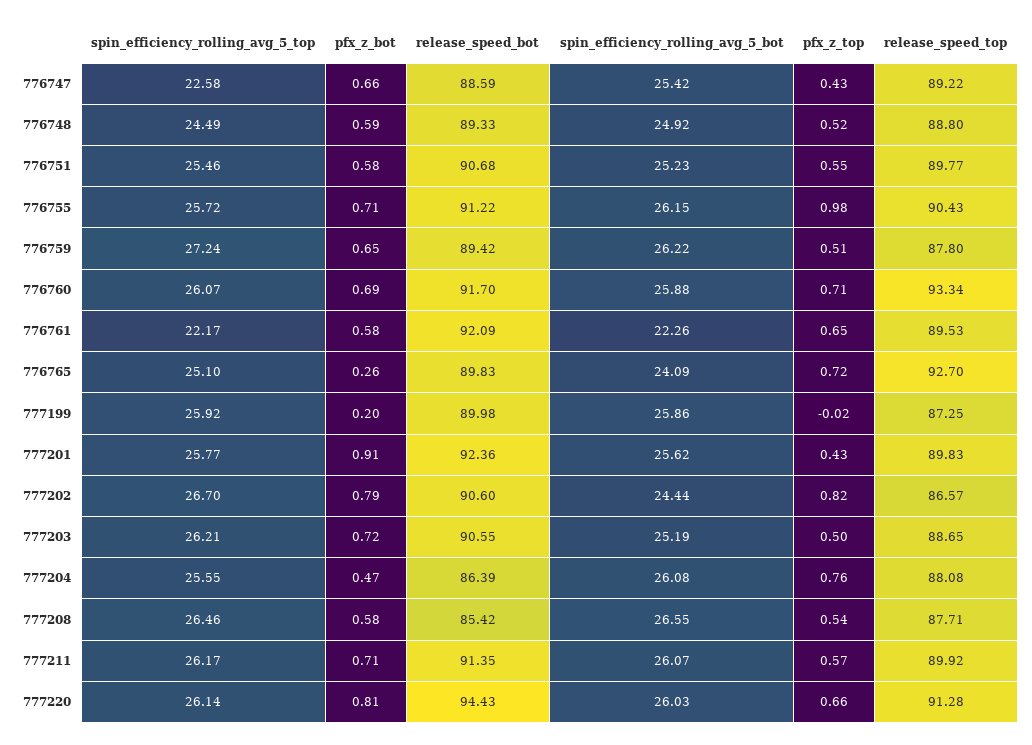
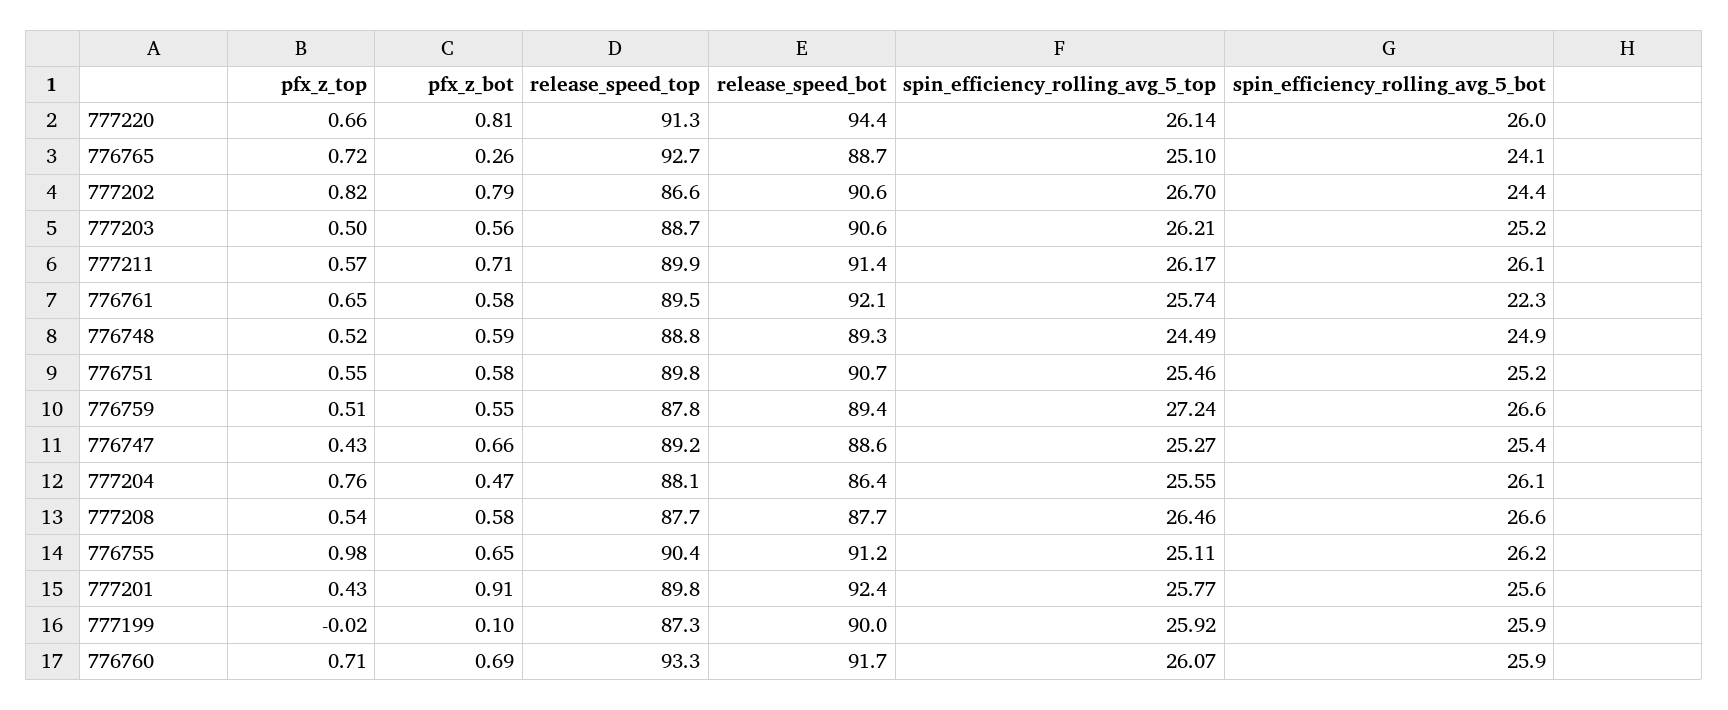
spin_efficiency_rolling_avg_5_top, 776747: 22.58 -> 25.27
spin_efficiency_rolling_avg_5_top, 776755: 25.72 -> 25.11
pfx_z_bot, 776755: 0.71 -> 0.65
pfx_z_bot, 776759: 0.65 -> 0.55
spin_efficiency_rolling_avg_5_bot, 776759: 26.22 -> 26.6
spin_efficiency_rolling_avg_5_top, 776761: 22.17 -> 25.74
release_speed_bot, 776765: 89.83 -> 88.7
pfx_z_bot, 777199: 0.2 -> 0.1
pfx_z_bot, 777203: 0.72 -> 0.56
release_speed_bot, 777208: 85.42 -> 87.7

